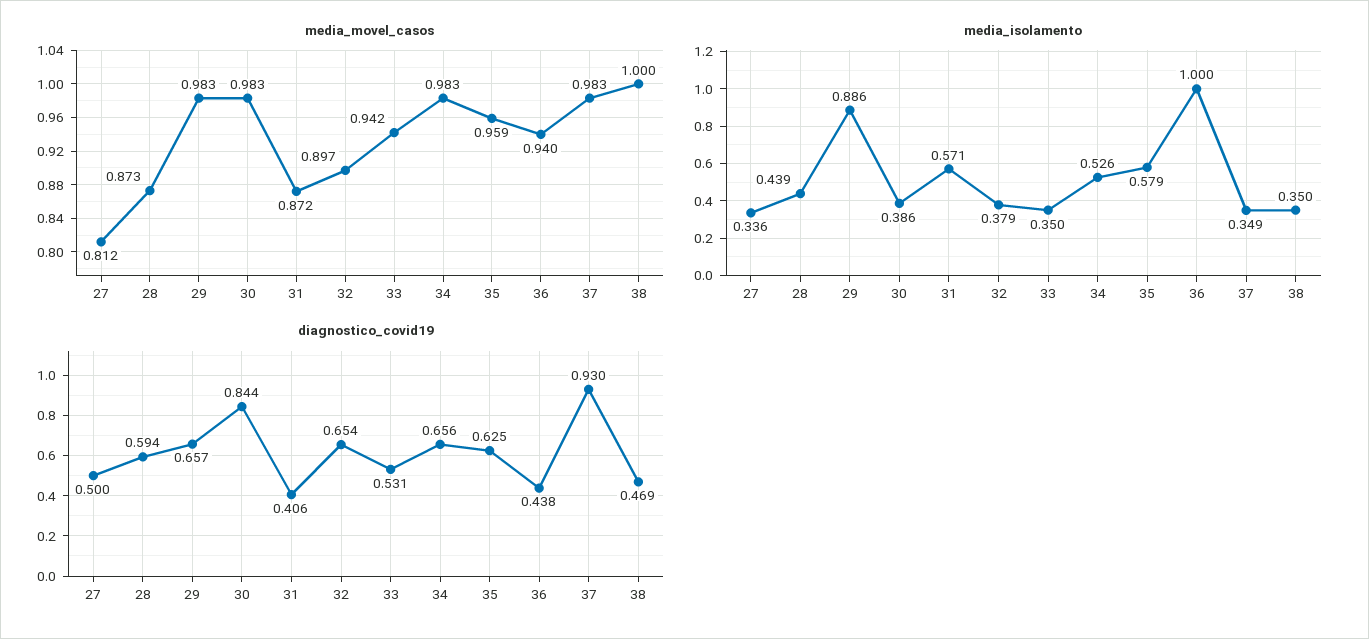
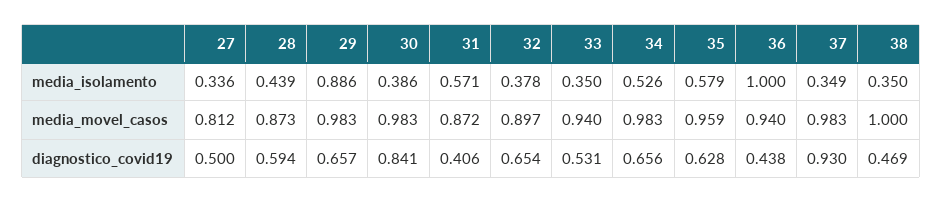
media_movel_casos, 33: 0.942 -> 0.94
media_isolamento, 32: 0.379 -> 0.378
diagnostico_covid19, 30: 0.844 -> 0.841
diagnostico_covid19, 35: 0.625 -> 0.628

